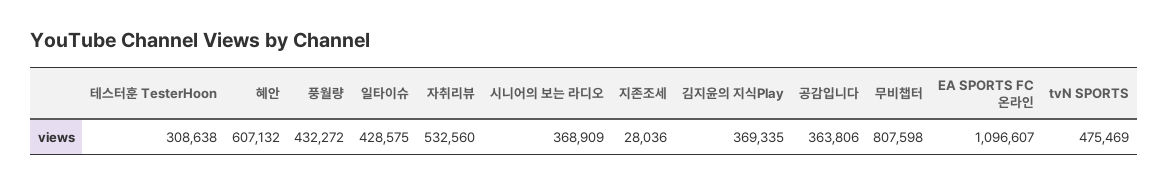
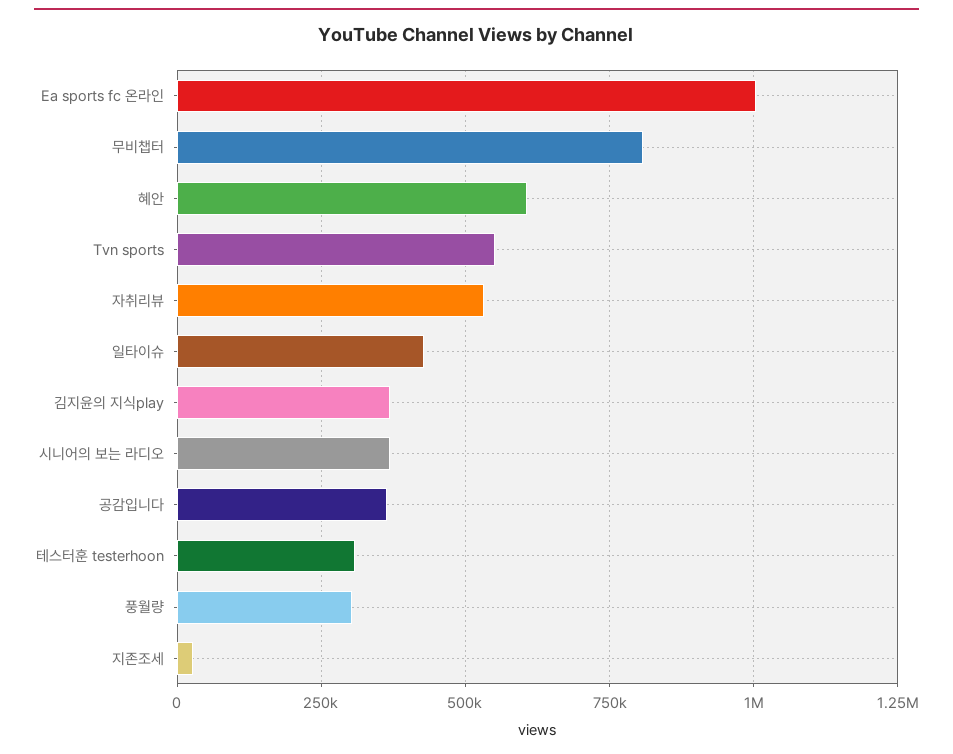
풍월량: 432272 -> 300000
EA SPORTS FC 온라인: 1096607 -> 1000000
tvN SPORTS: 475469 -> 550000

